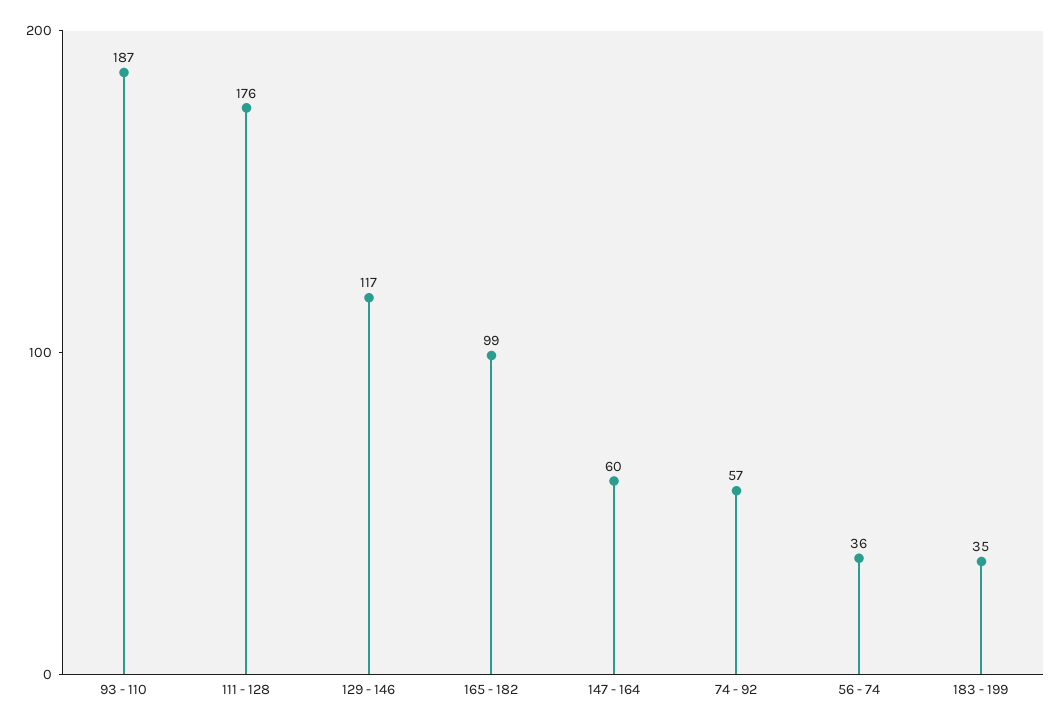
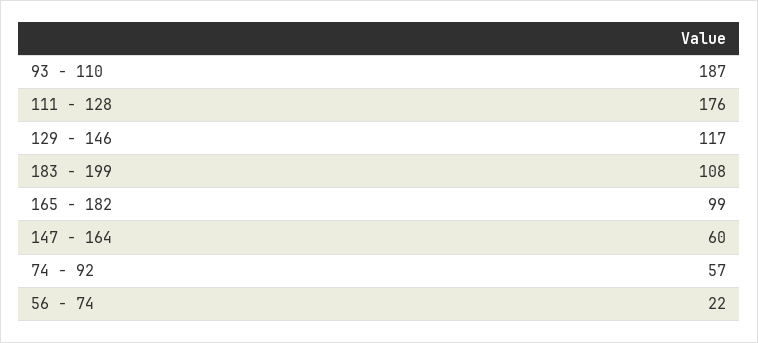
56 - 74: 36 -> 22
183 - 199: 35 -> 108

